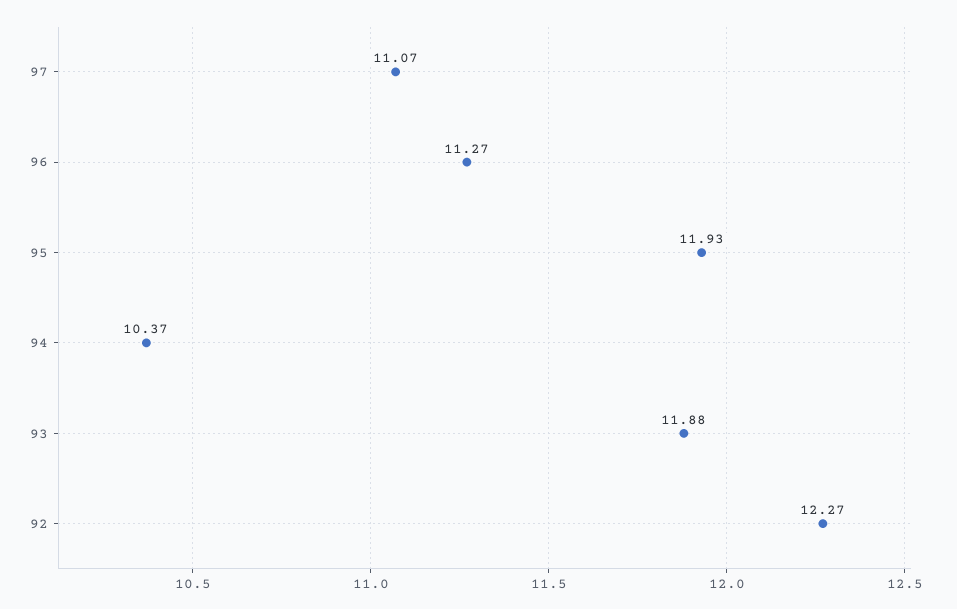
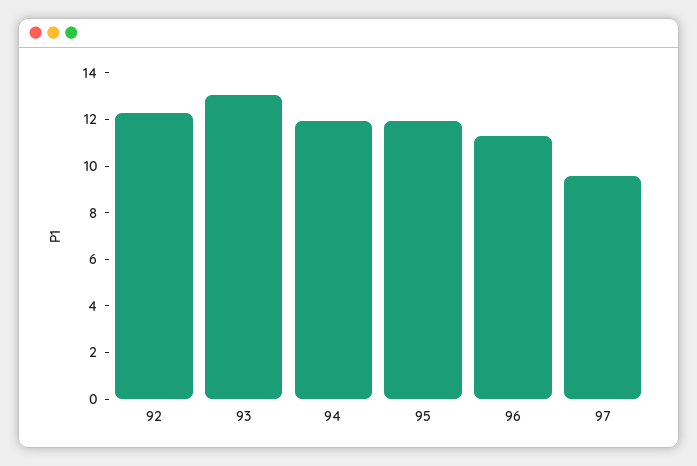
97: 11.07 -> 9.5
94: 10.37 -> 12
93: 11.88 -> 13

